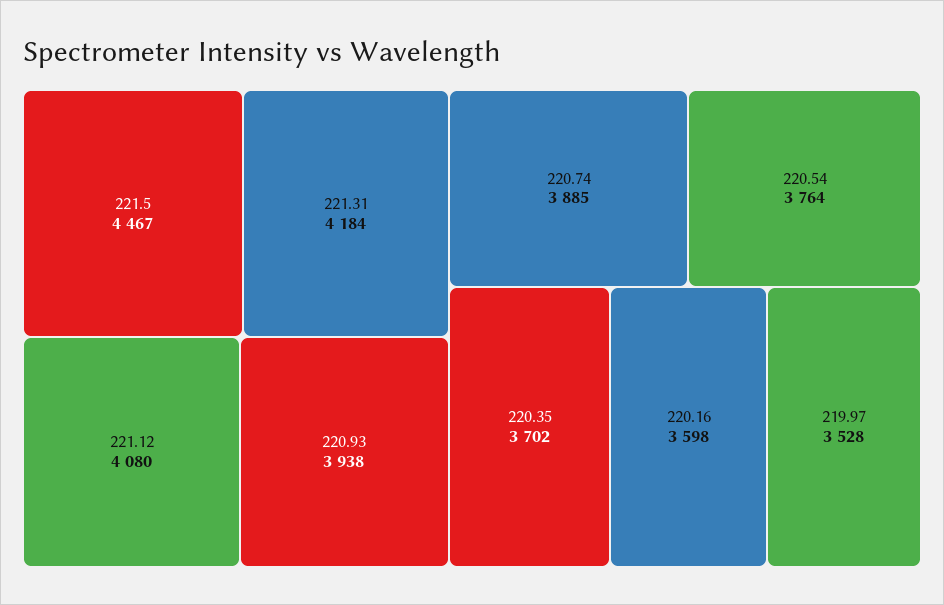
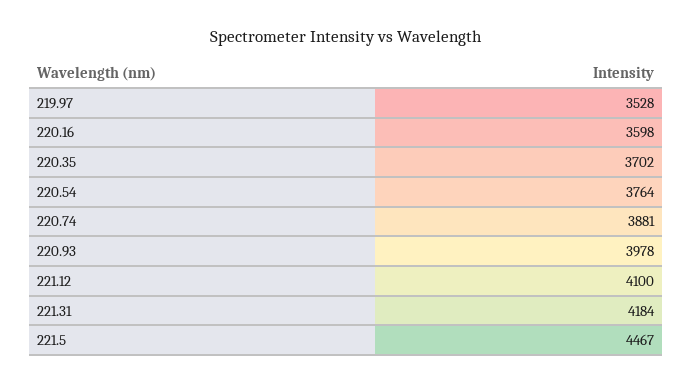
221.12: 4080 -> 4100
220.93: 3938 -> 3978
220.74: 3885 -> 3881

